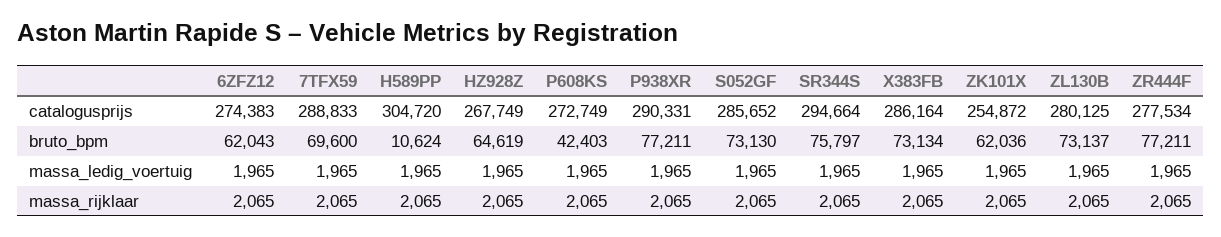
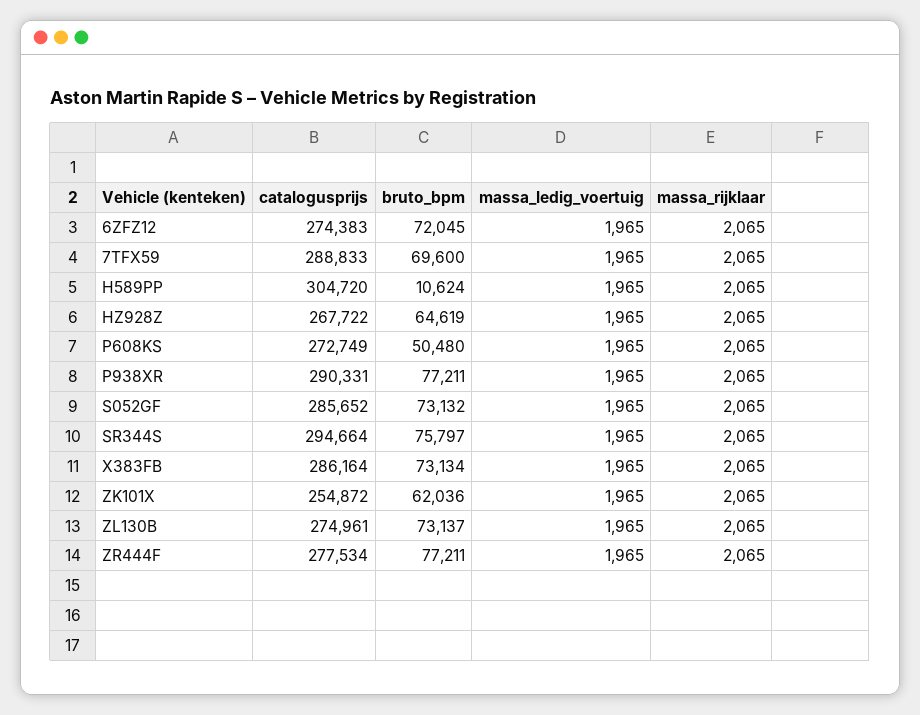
HZ928Z, catalogusprijs: 267749 -> 267722
ZL130B, catalogusprijs: 280125 -> 274961
6ZFZ12, bruto_bpm: 62043 -> 72045
P608KS, bruto_bpm: 42403 -> 50480
S052GF, bruto_bpm: 73130 -> 73132

